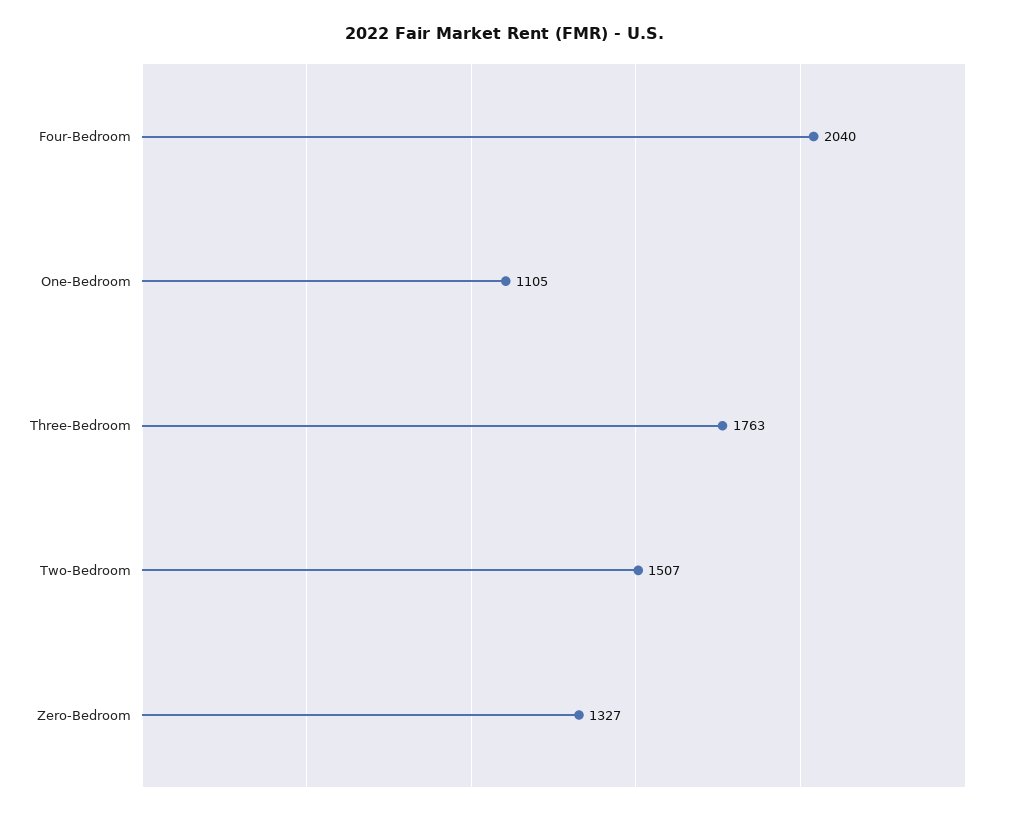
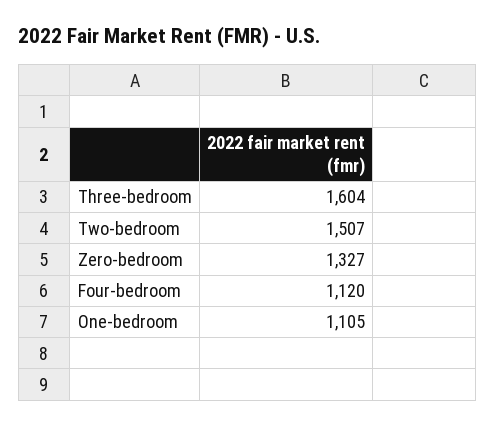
Four-Bedroom: 2040 -> 1120
Three-Bedroom: 1763 -> 1604

